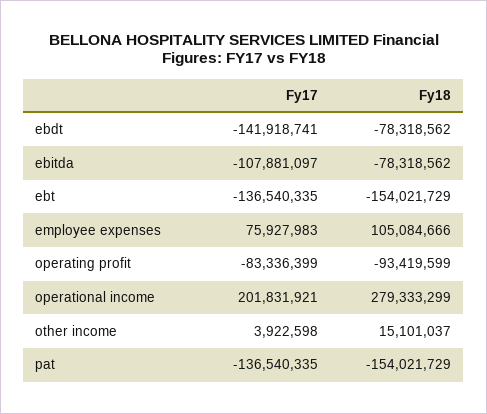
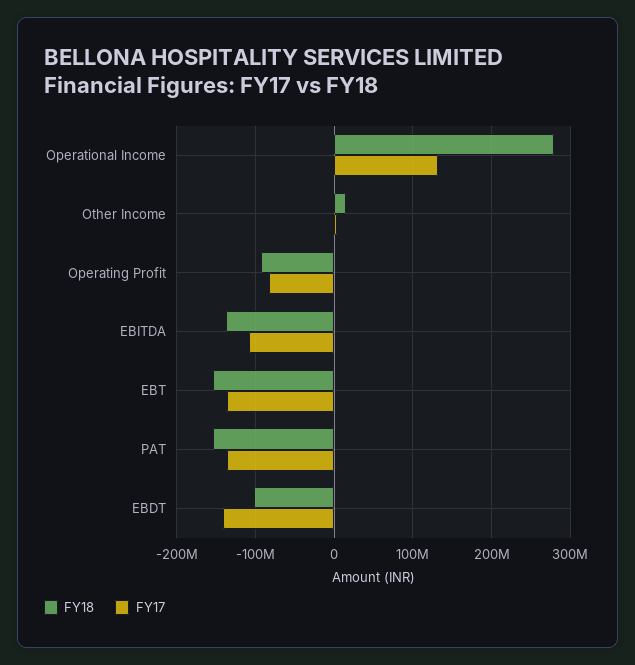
Fy18, ebdt: -78318562 -> -100000000
Fy18, ebitda: -78318562 -> -140000000
Fy17, employee expenses: 75927983 -> none
Fy18, employee expenses: 105084666 -> none
Fy17, operational income: 201831921 -> 130000000

